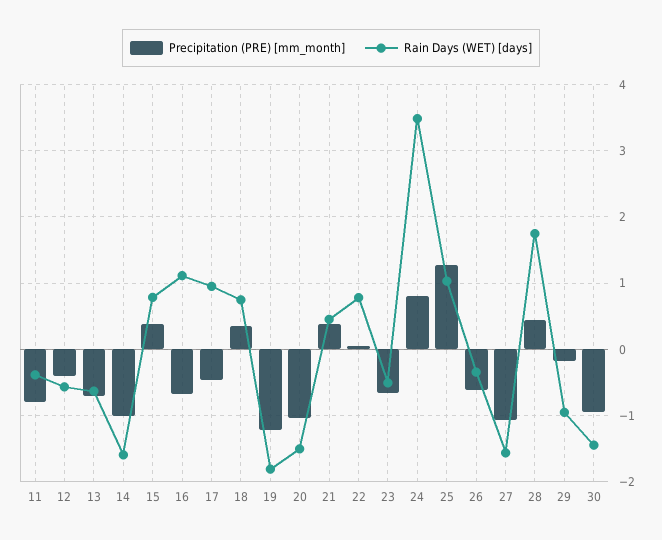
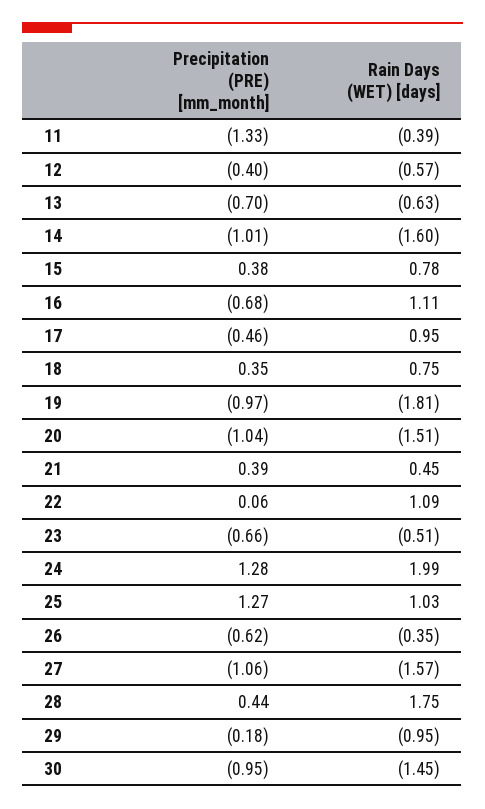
Precipitation (PRE) [mm_month], 11: -0.8 -> -1.33
Precipitation (PRE) [mm_month], 19: -1.2 -> -0.97
Rain Days (WET) [days], 22: 0.8 -> 1.09
Precipitation (PRE) [mm_month], 24: 0.8 -> 1.28
Rain Days (WET) [days], 24: 3.5 -> 1.99

